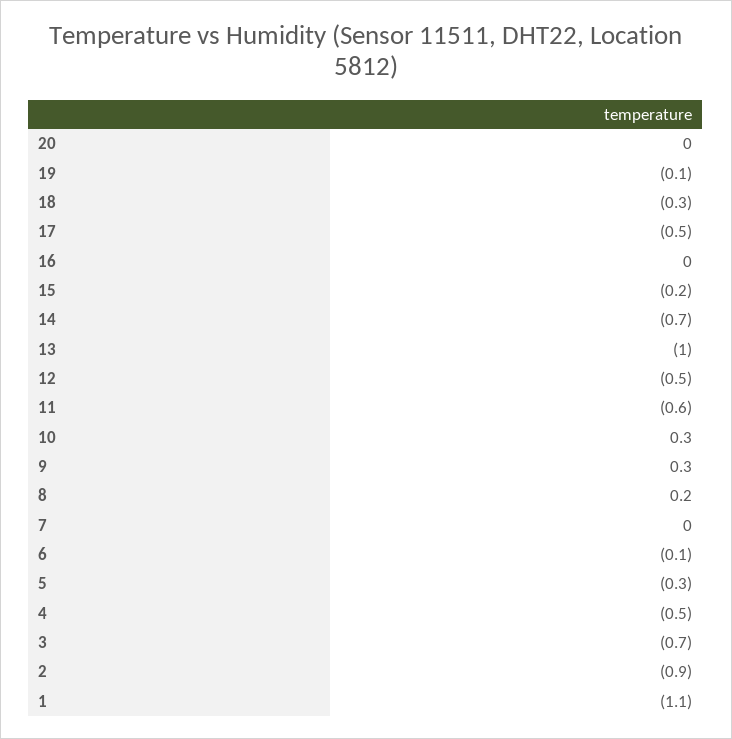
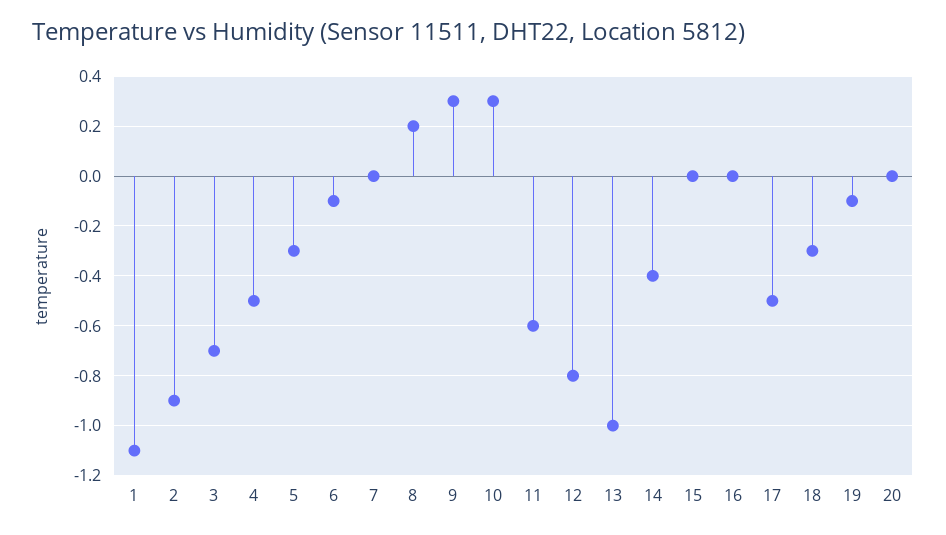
15: -0.2 -> 0
14: -0.7 -> -0.4
12: -0.5 -> -0.8

